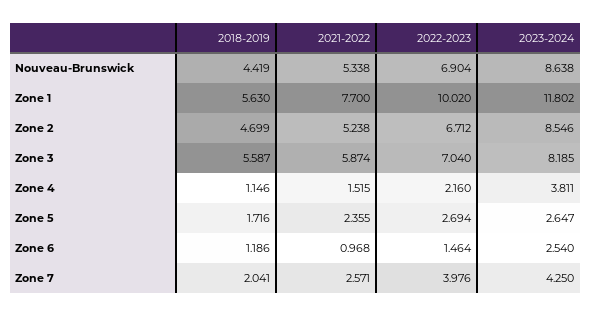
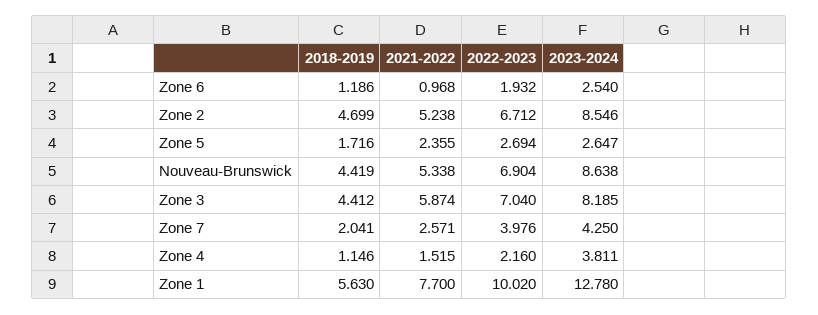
2023-2024, Zone 1: 11.802 -> 12.78
2018-2019, Zone 3: 5.587 -> 4.412
2022-2023, Zone 6: 1.464 -> 1.932

